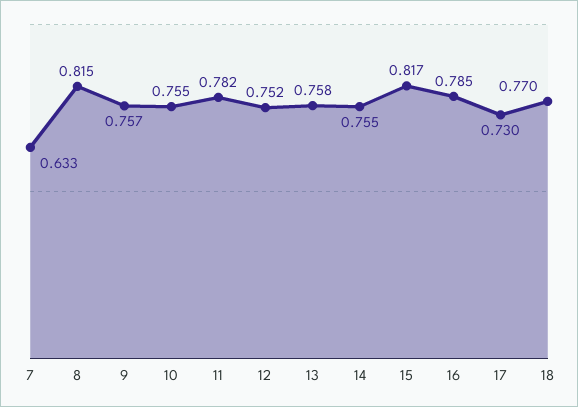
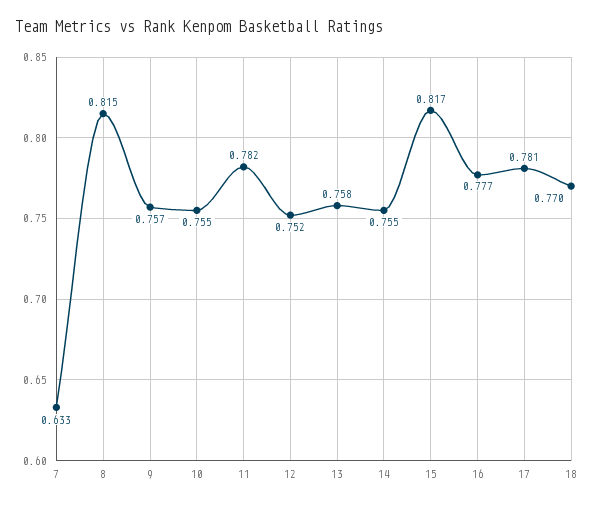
16: 0.785 -> 0.777
17: 0.73 -> 0.781

